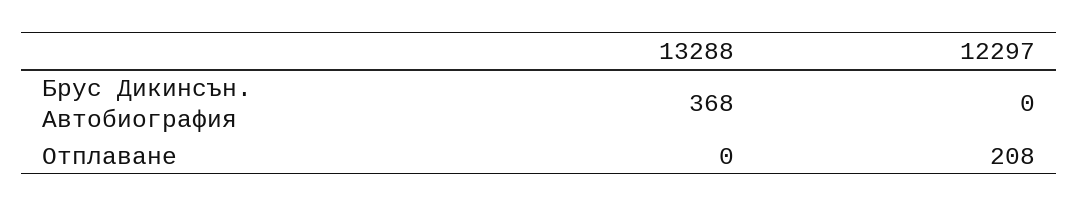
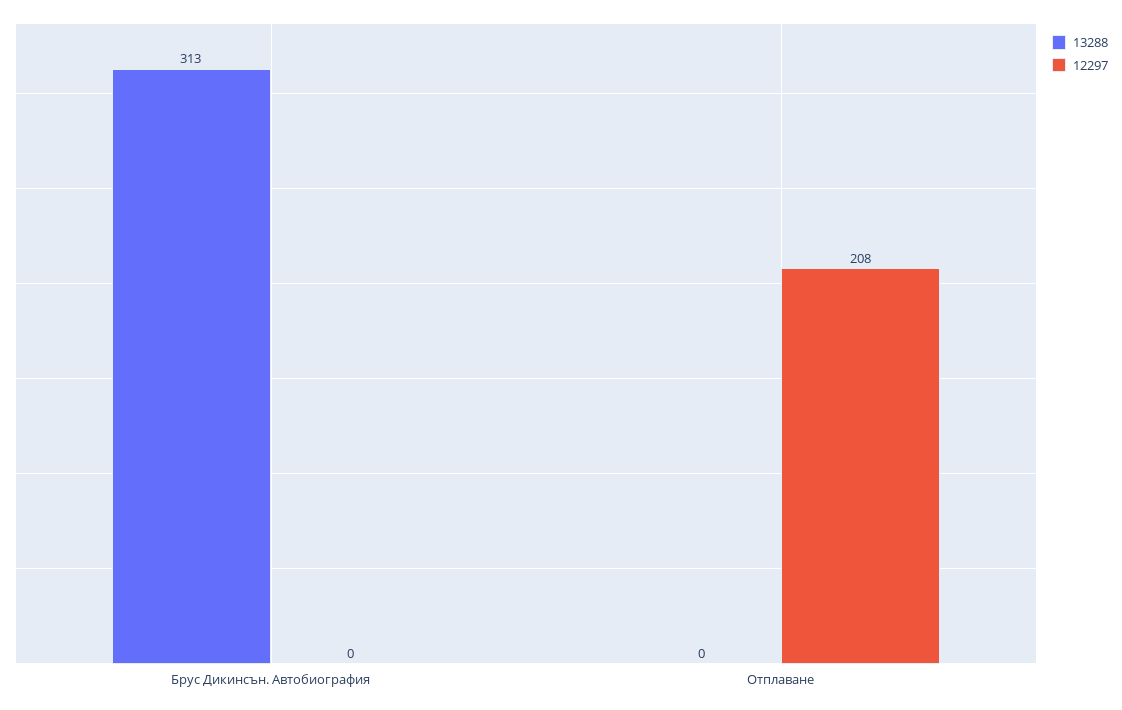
13288, Брус Дикинсън. Автобиография: 368 -> 313

